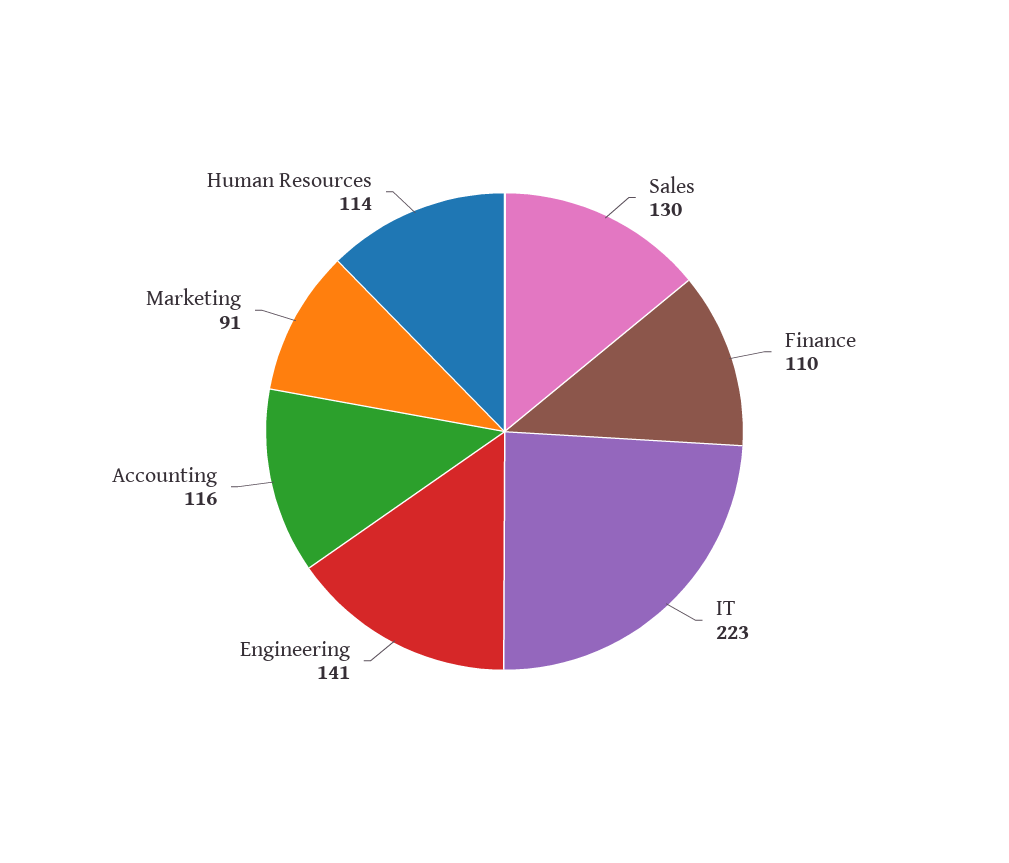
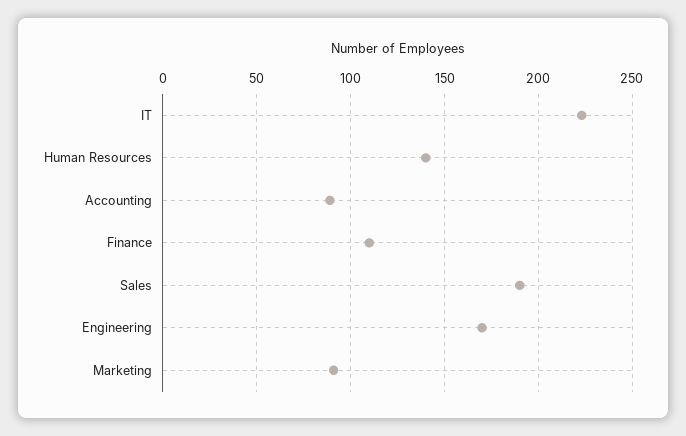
Sales: 130 -> 190
Engineering: 141 -> 170
Accounting: 116 -> 90
Human Resources: 114 -> 140

